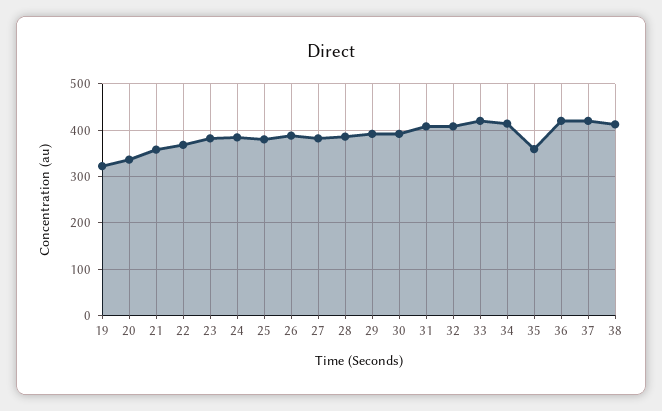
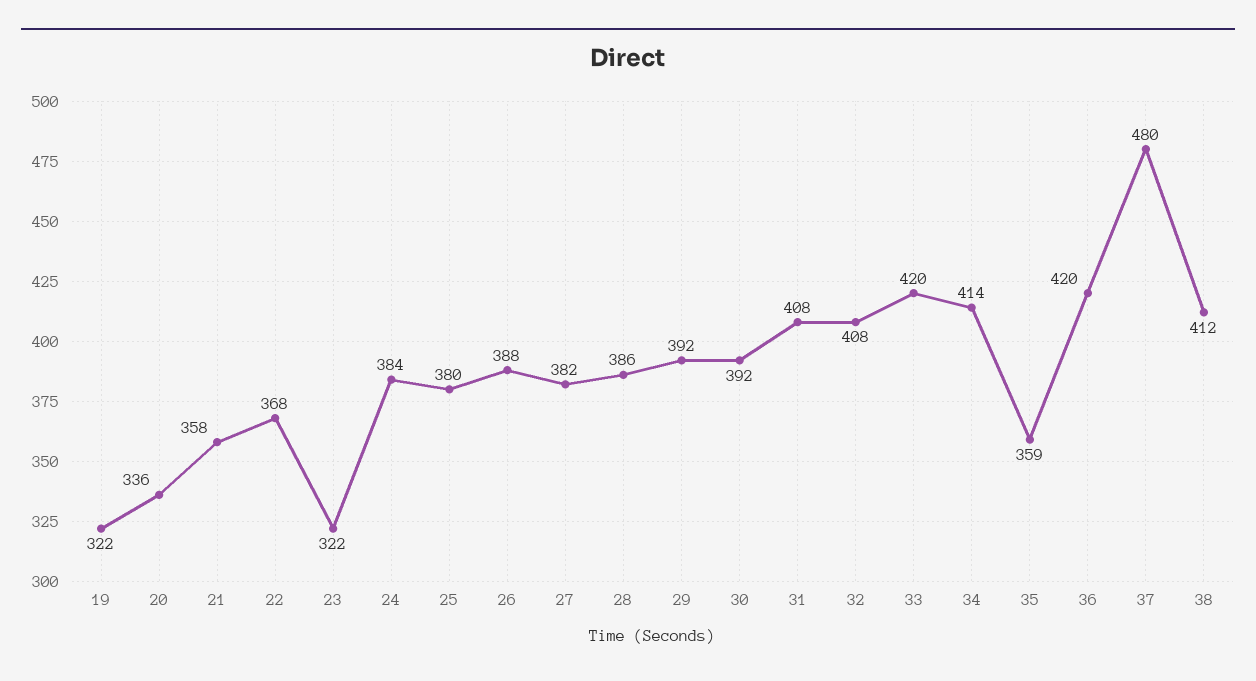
23: 380 -> 322
37: 420 -> 480

